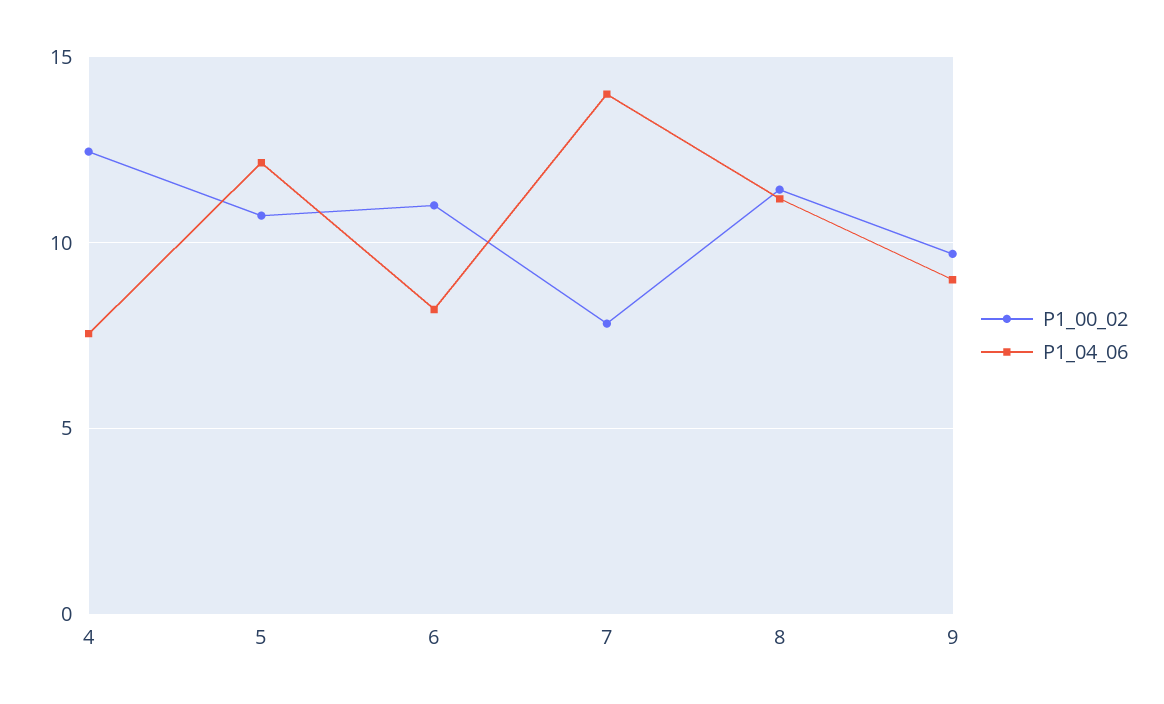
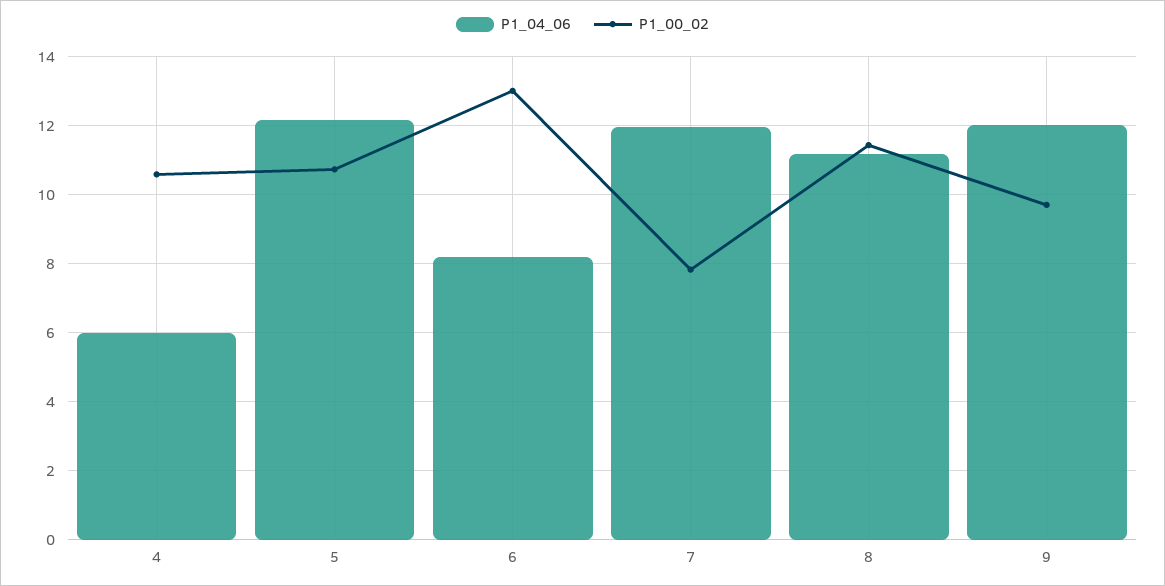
P1_00_02, 4: 12.5 -> 10.6
P1_04_06, 4: 7.5 -> 6
P1_00_02, 6: 11 -> 13
P1_04_06, 7: 14 -> 12
P1_04_06, 9: 9 -> 12

